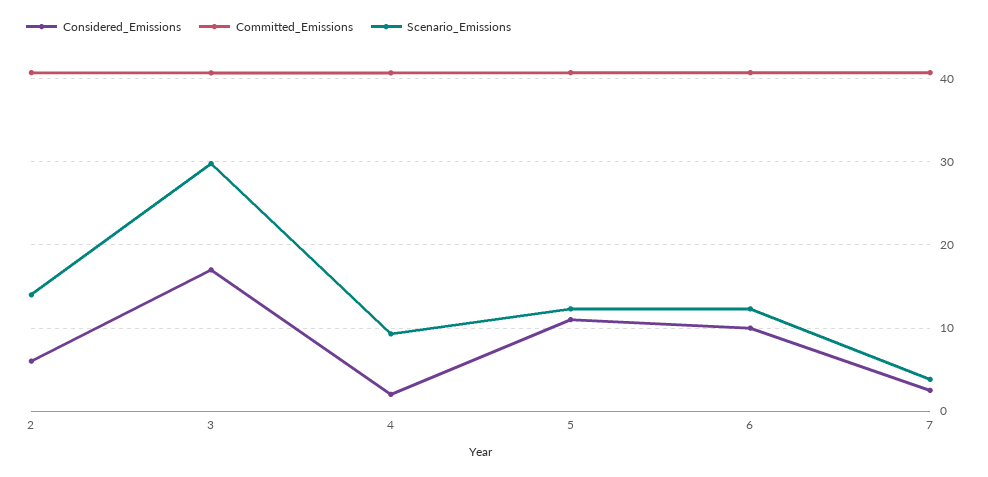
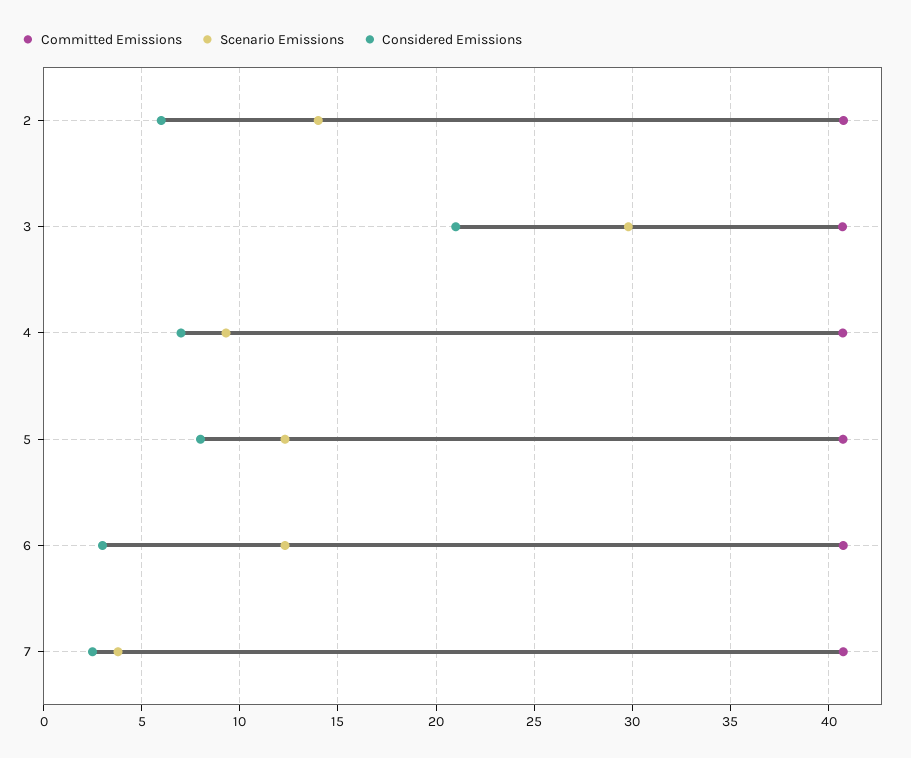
Considered_Emissions, 3: 17 -> 21
Considered_Emissions, 4: 2 -> 7
Considered_Emissions, 5: 11 -> 8
Considered_Emissions, 6: 10 -> 3

